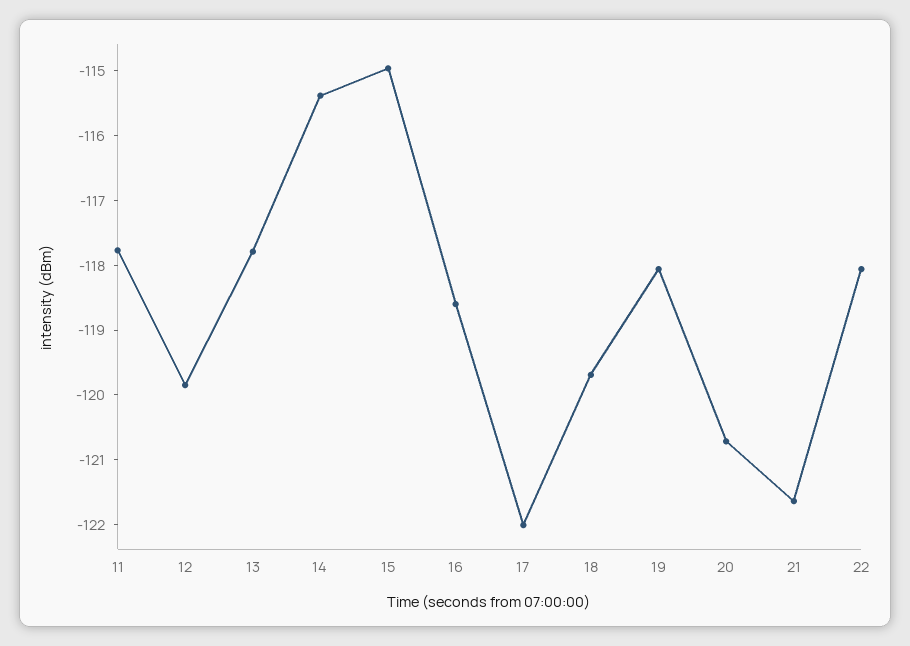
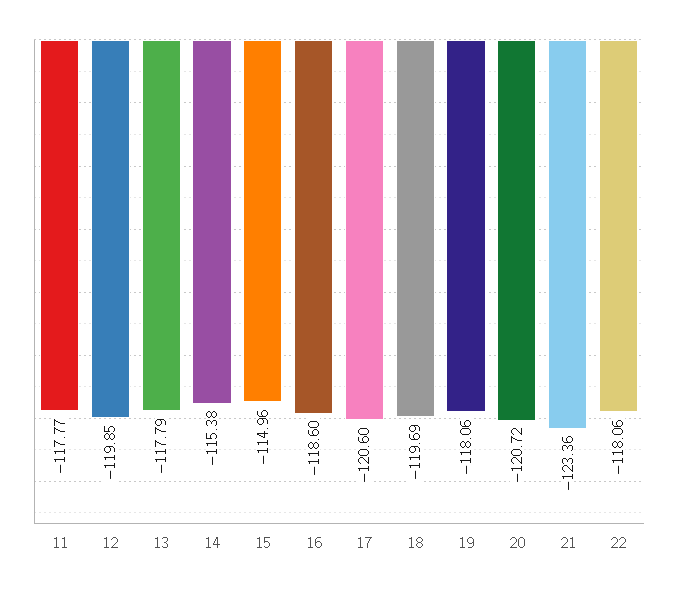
17: -122 -> -120.6
21: -121.6 -> -123.36

